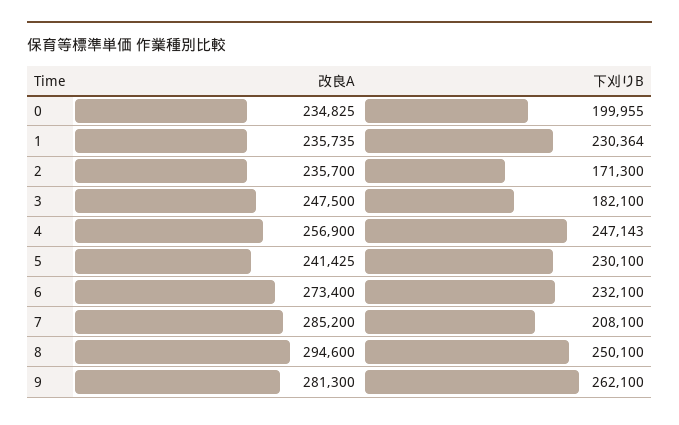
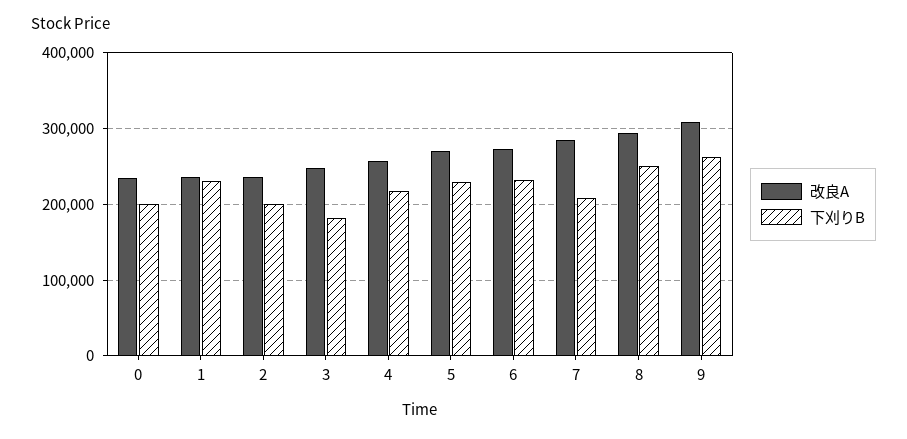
下刈りB, 2: 171300 -> 200000
下刈りB, 4: 247143 -> 220000
改良A, 5: 241425 -> 270000
改良A, 9: 281300 -> 310000

